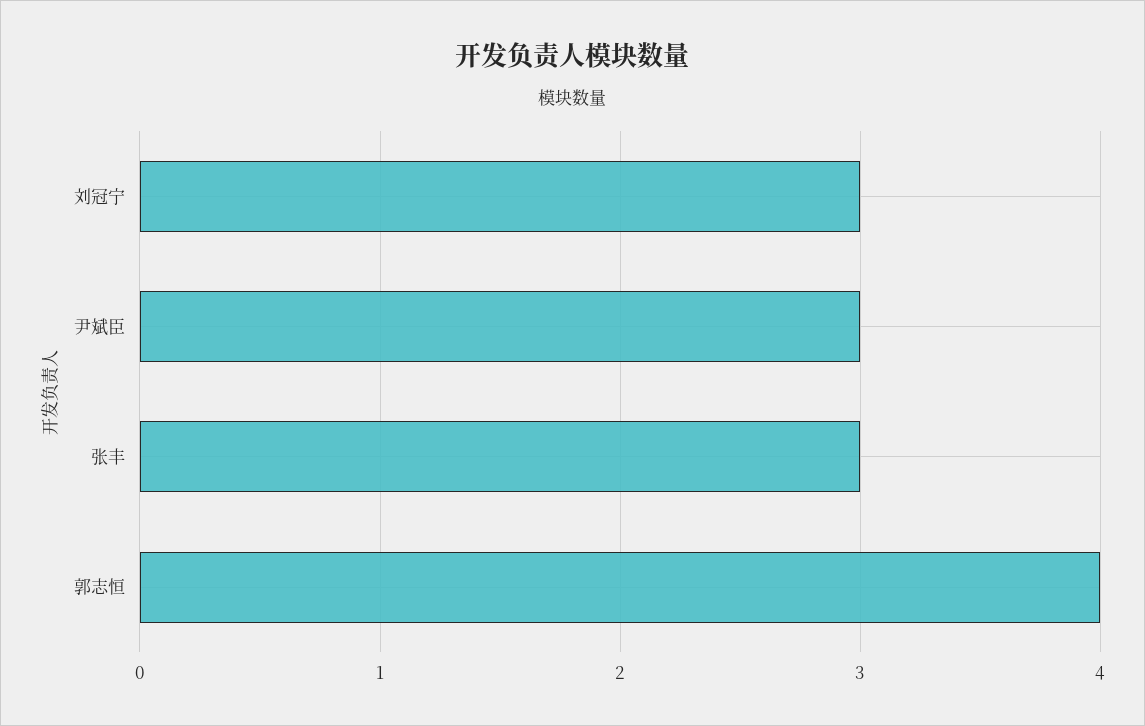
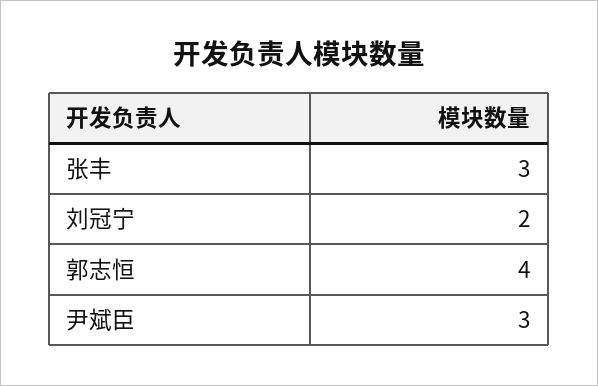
刘冠宁: 3 -> 2

